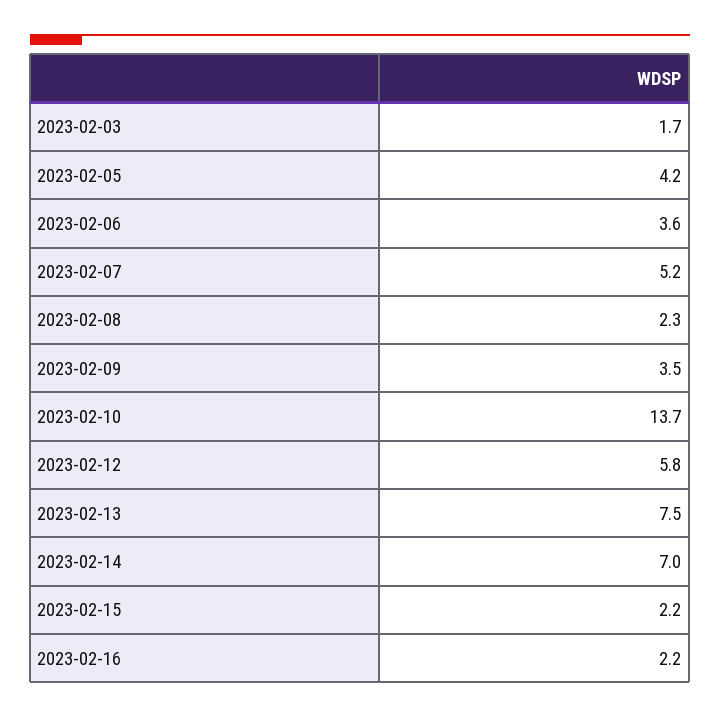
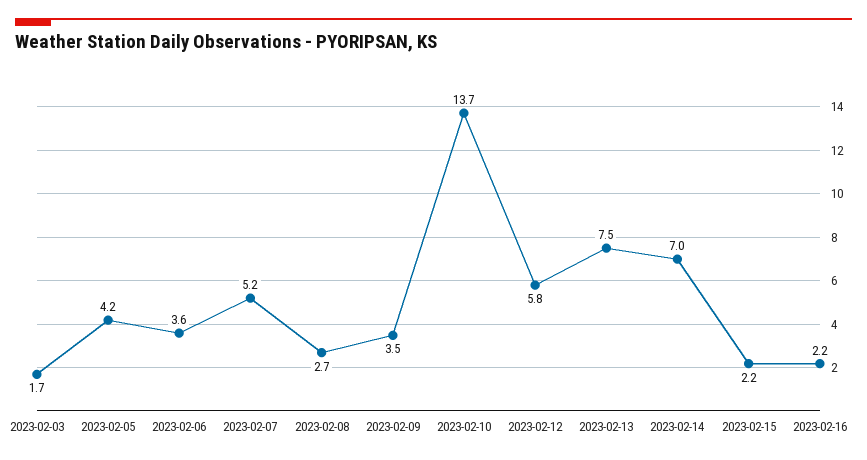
2023-02-08: 2.3 -> 2.7

